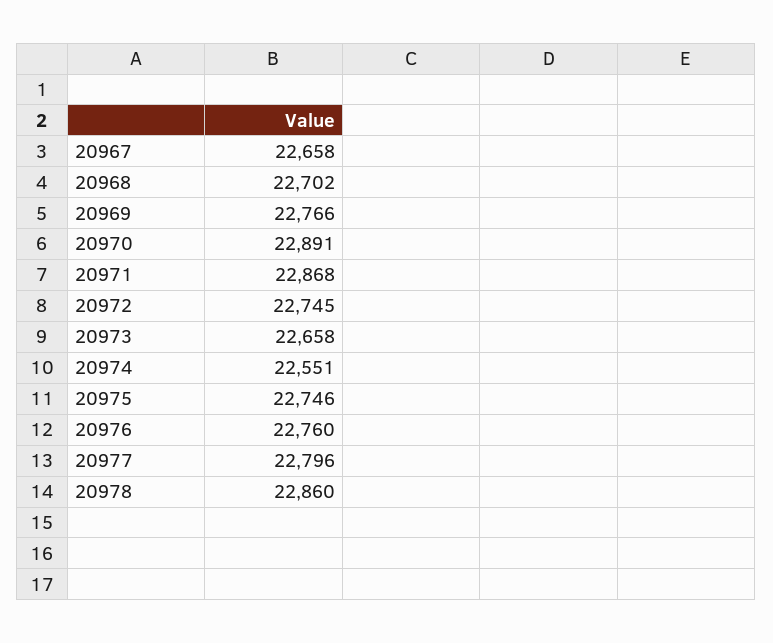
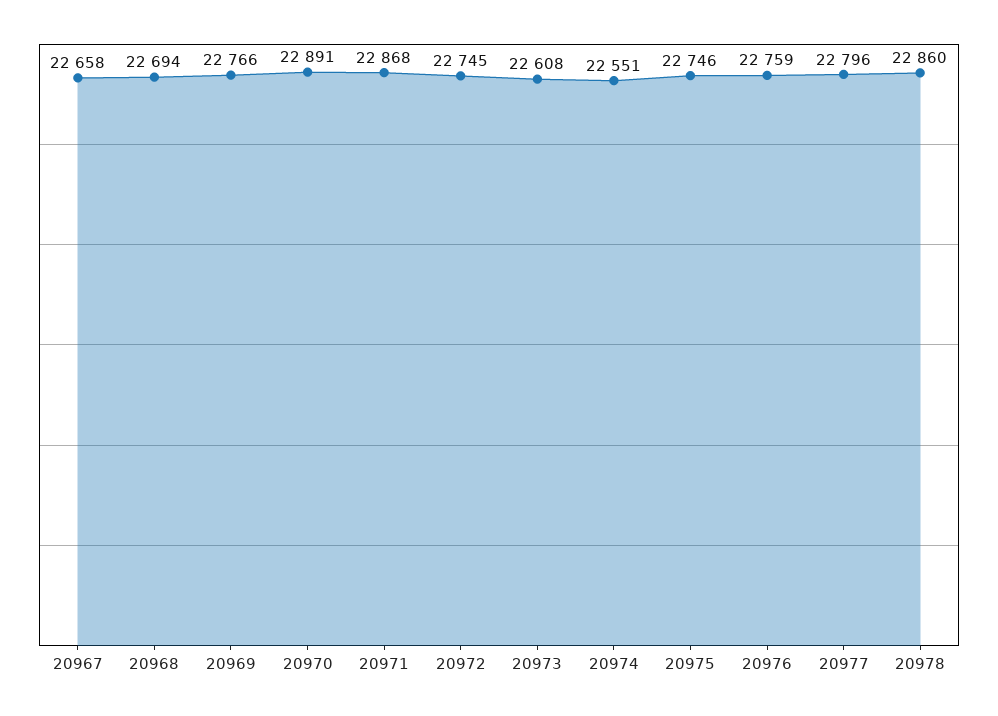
20968: 22702 -> 22694
20973: 22658 -> 22608
20976: 22760 -> 22759

